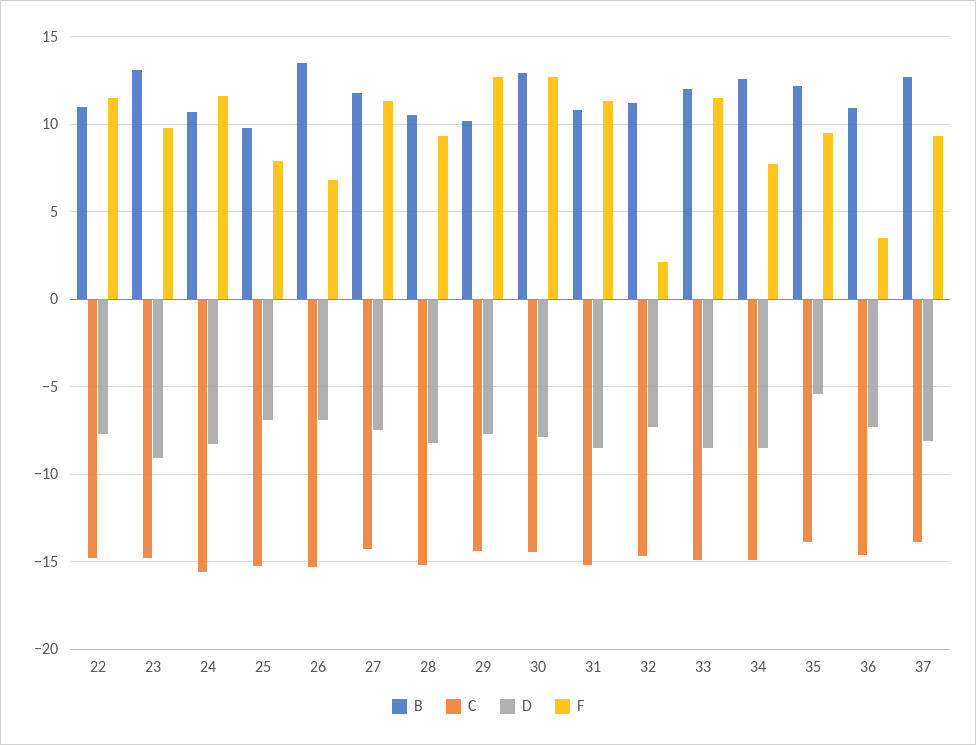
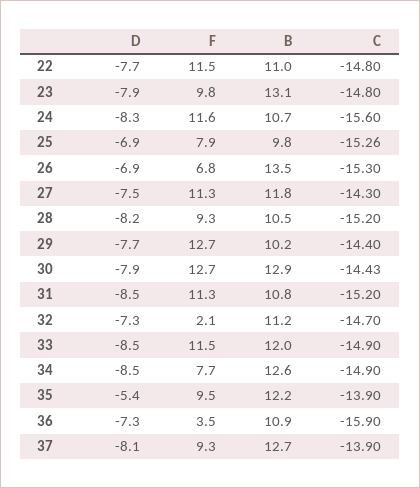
D, 23: -9 -> -7.9
C, 36: -14.5 -> -15.9

